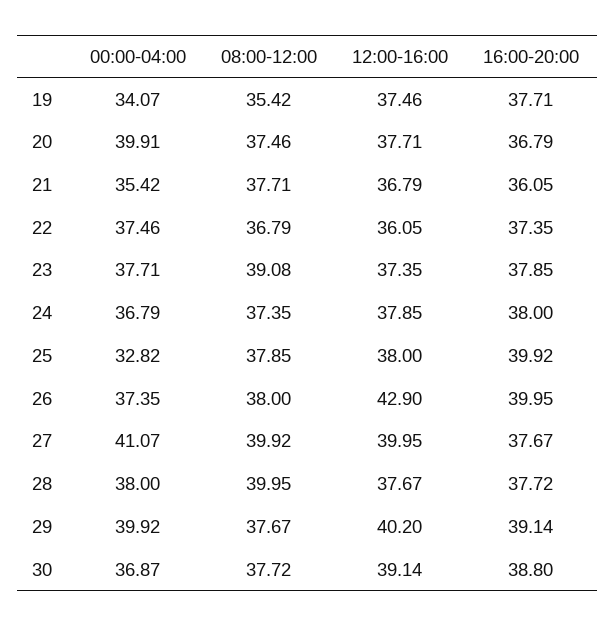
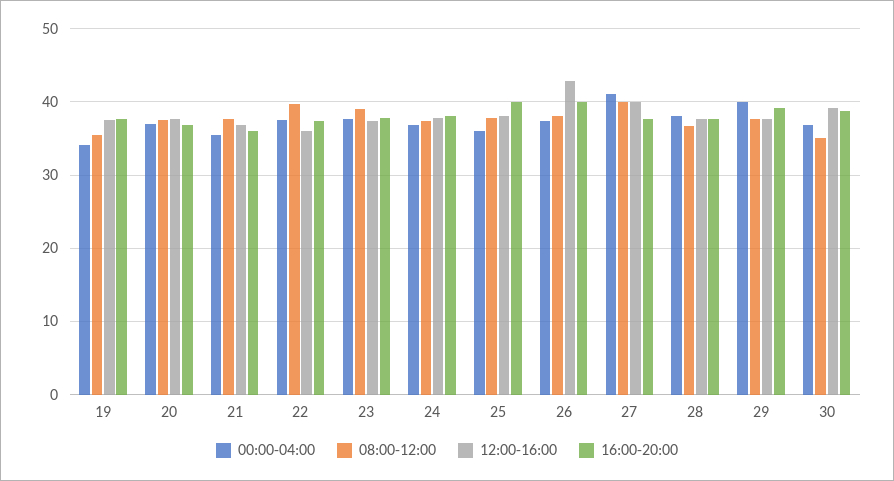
00:00-04:00, 20: 39.91 -> 37
08:00-12:00, 22: 36.79 -> 40
00:00-04:00, 25: 32.82 -> 36
08:00-12:00, 28: 39.95 -> 37
12:00-16:00, 29: 40.2 -> 38
08:00-12:00, 30: 37.72 -> 35

